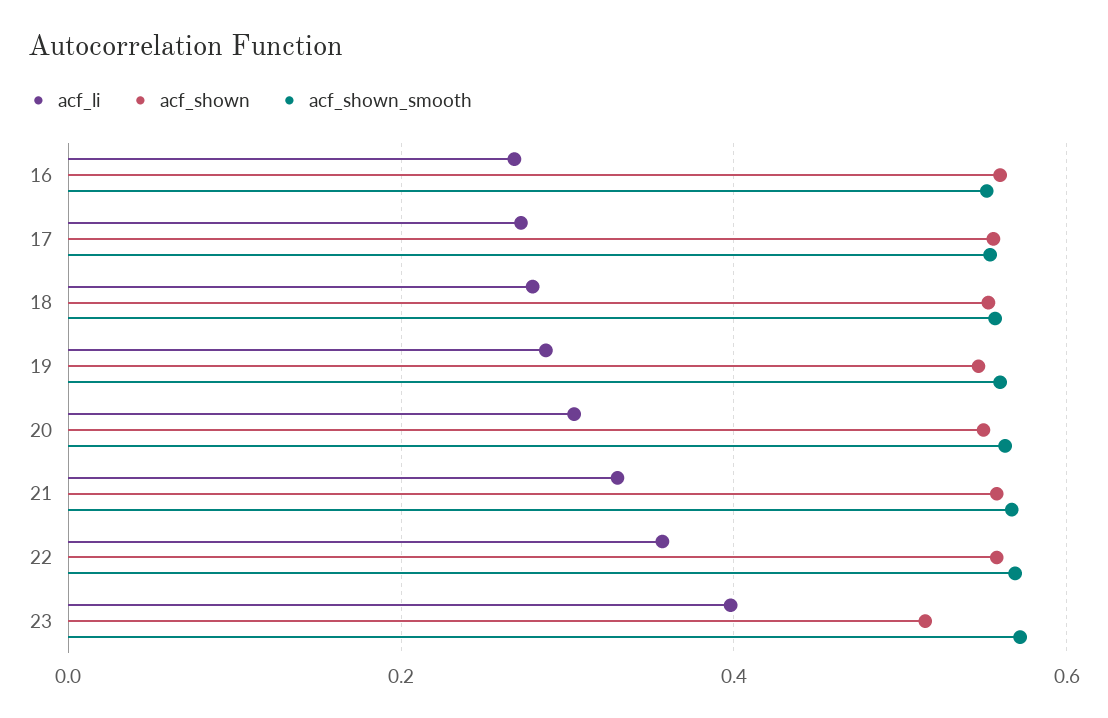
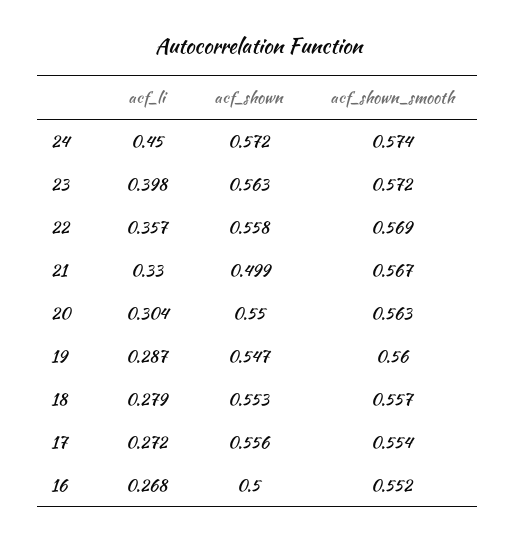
acf_shown, 16: 0.56 -> 0.5
acf_shown, 21: 0.56 -> 0.499
acf_shown, 23: 0.52 -> 0.563
acf_li, 24: none -> 0.45
acf_shown, 24: none -> 0.572
acf_shown_smooth, 24: none -> 0.574

